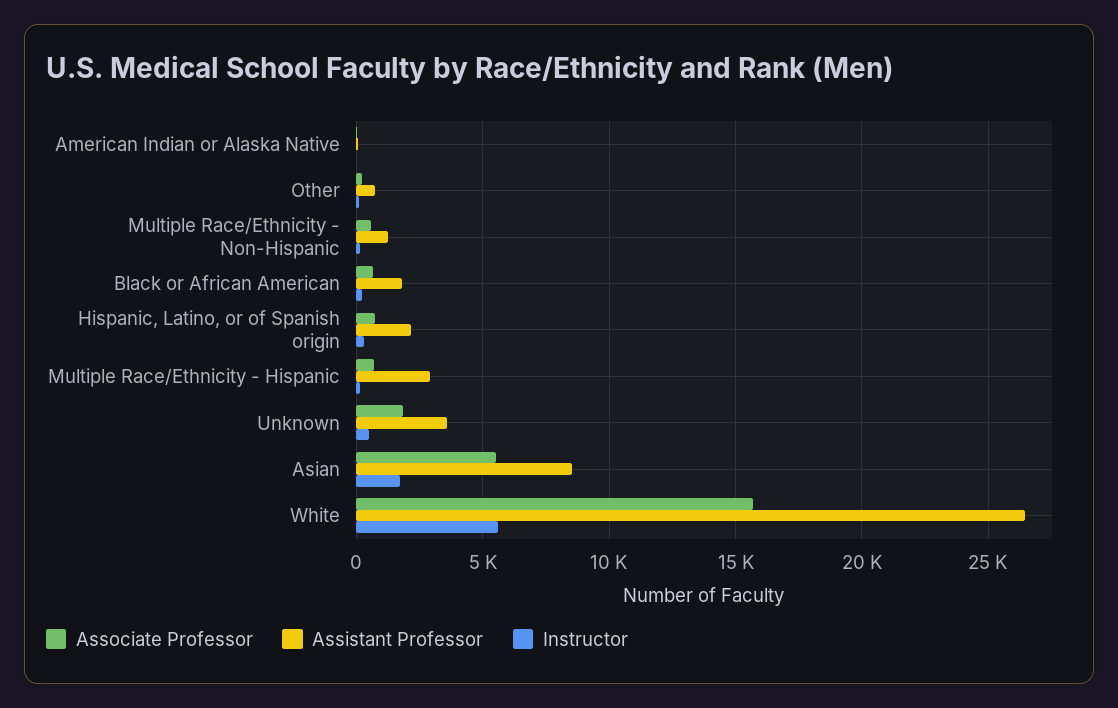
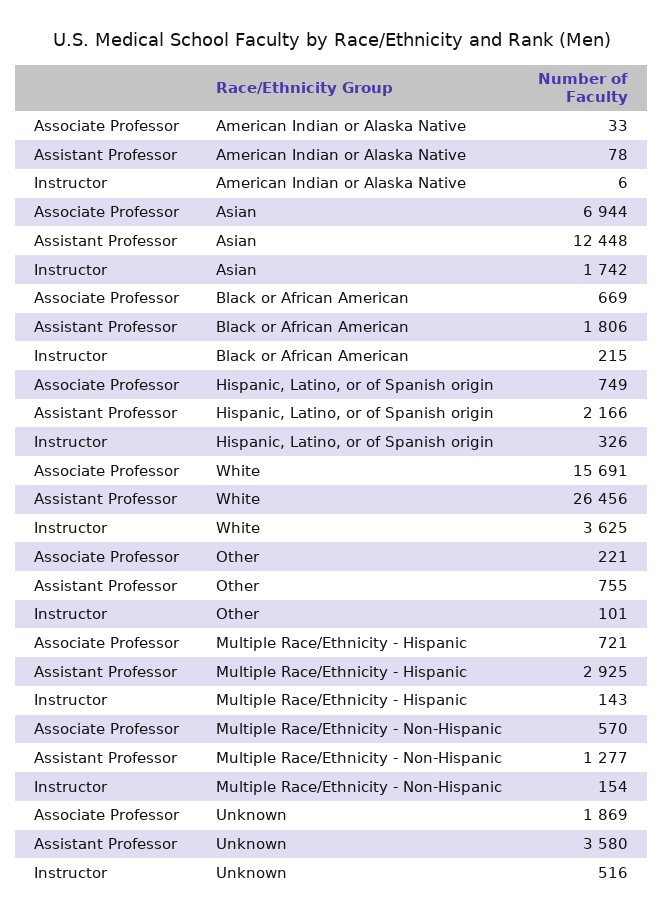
Associate Professor, Asian: 5500 -> 6944
Assistant Professor, Asian: 8500 -> 12448
Instructor, White: 5500 -> 3625

